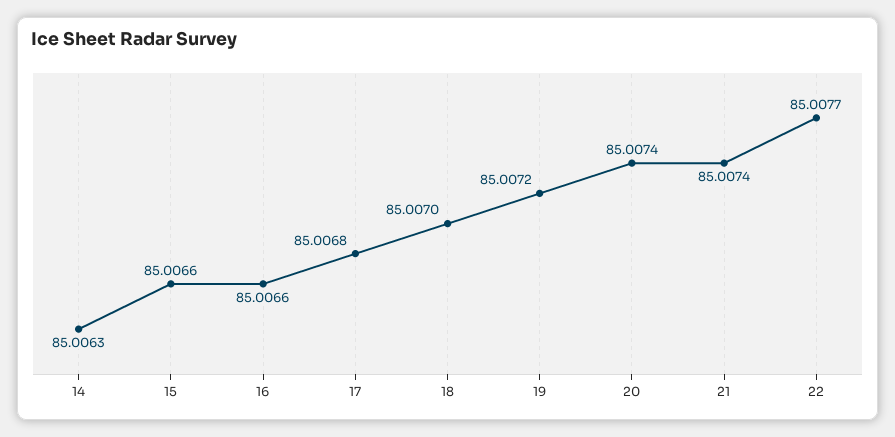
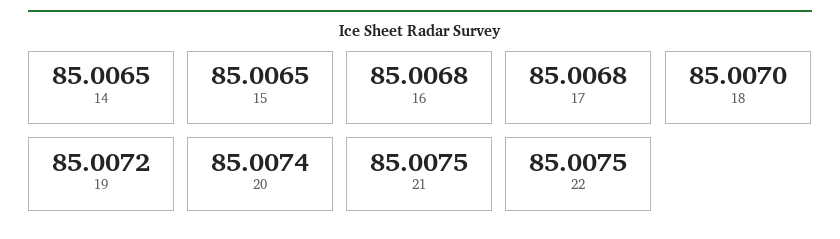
14: 85.0063 -> 85.0065
15: 85.0066 -> 85.0065
16: 85.0066 -> 85.0068
21: 85.0074 -> 85.0075
22: 85.0077 -> 85.0075

